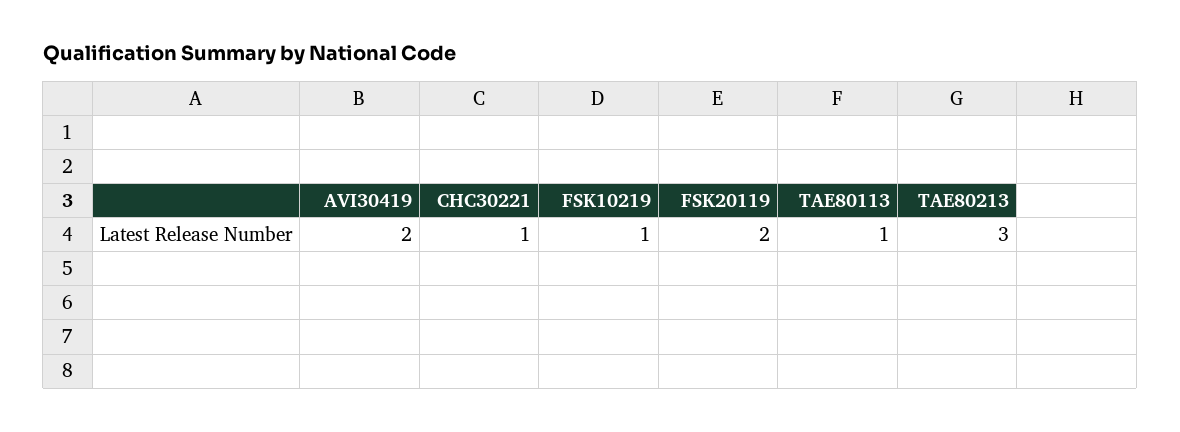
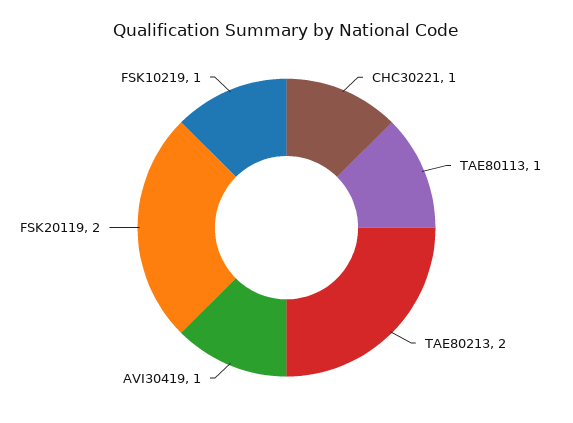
AVI30419: 2 -> 1
TAE80213: 3 -> 2

